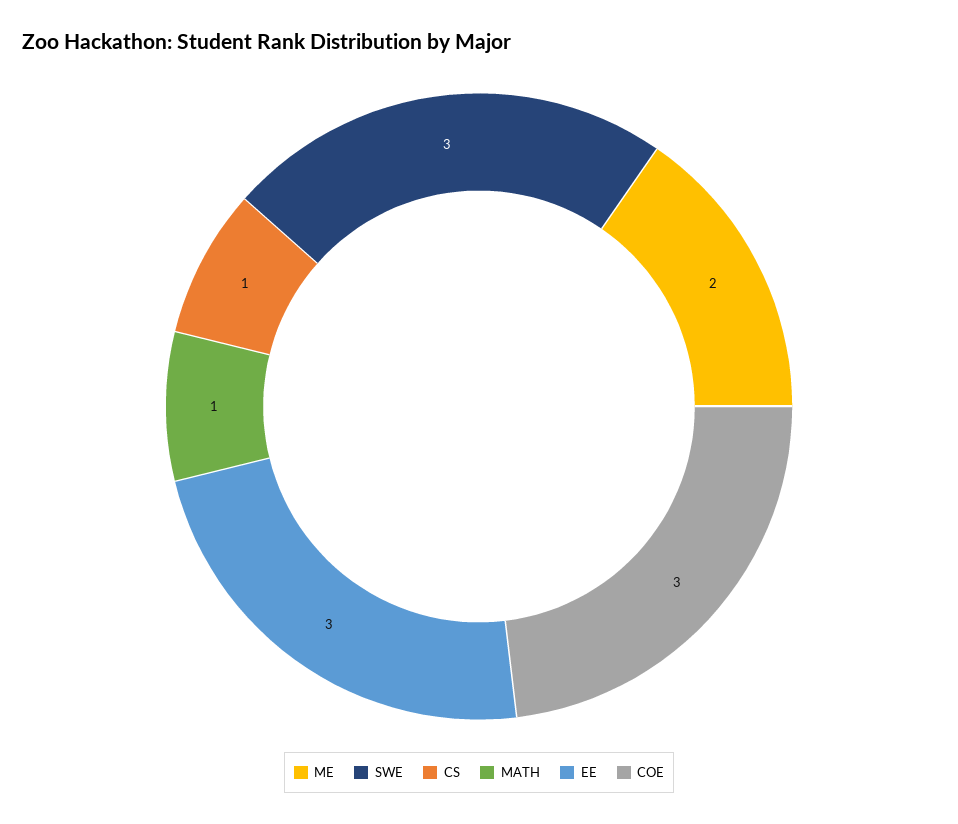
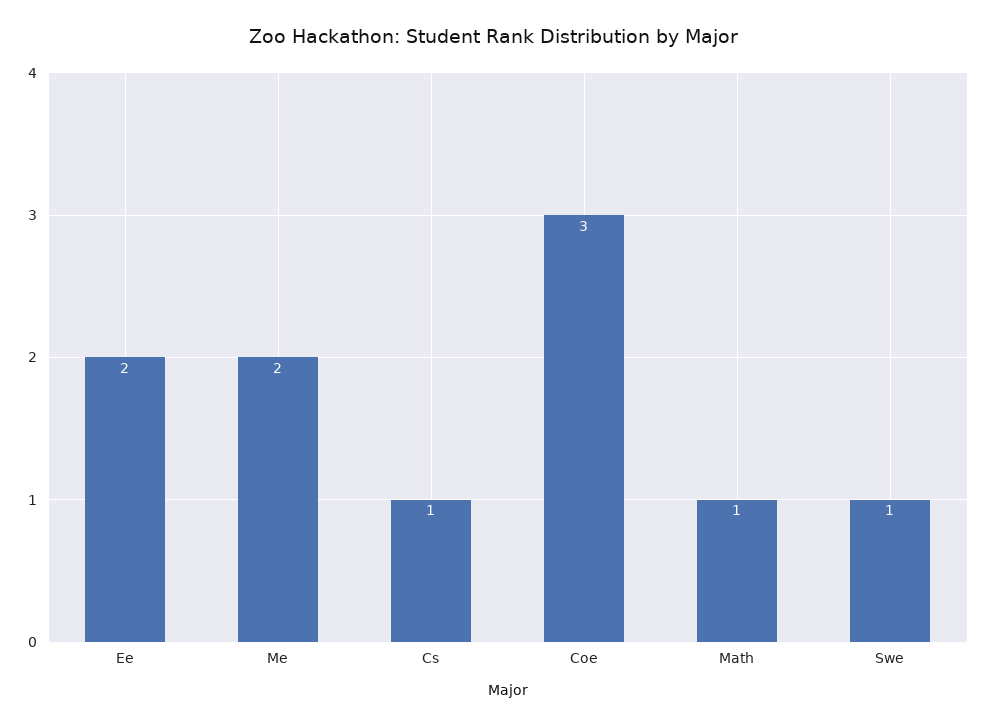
SWE: 3 -> 1
EE: 3 -> 2

